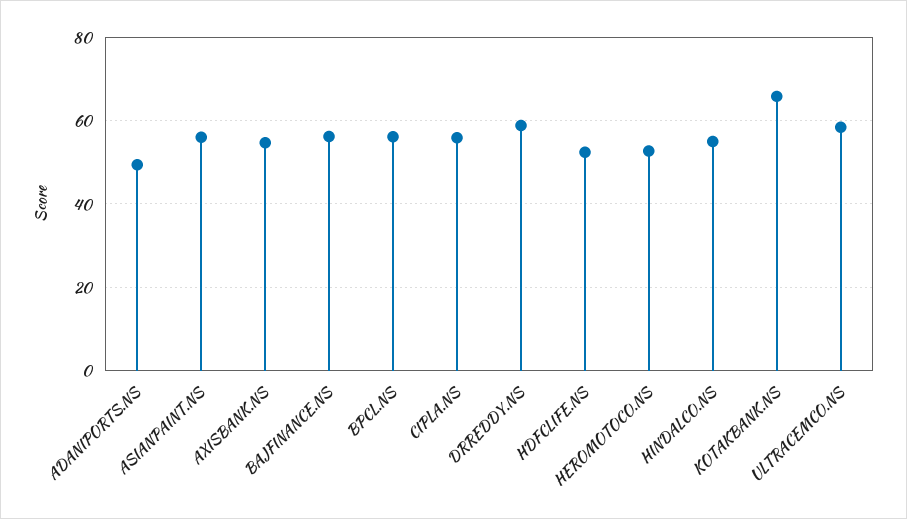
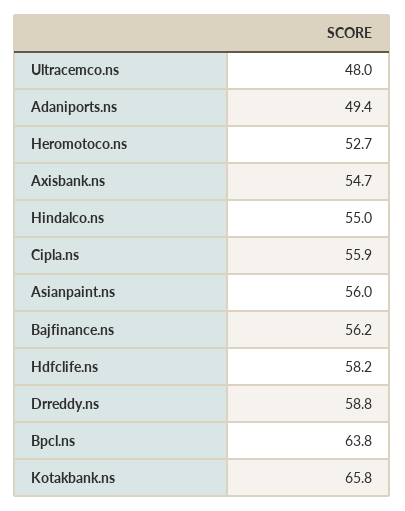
BPCL.NS: 56 -> 63.8
HDFCLIFE.NS: 52 -> 58.2
ULTRACEMCO.NS: 58 -> 48

